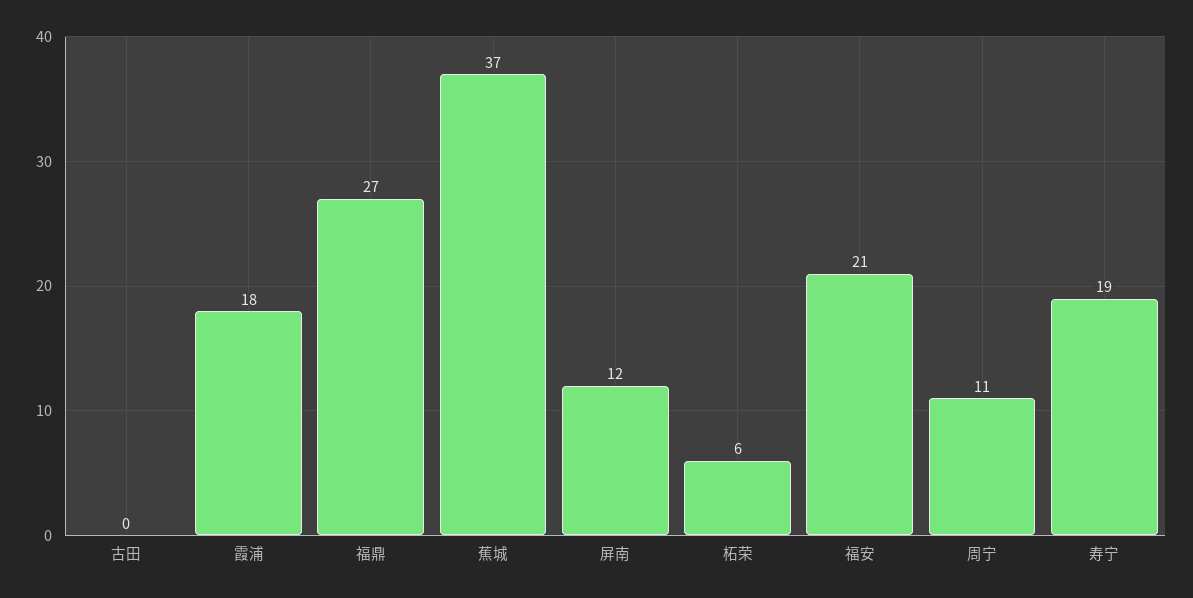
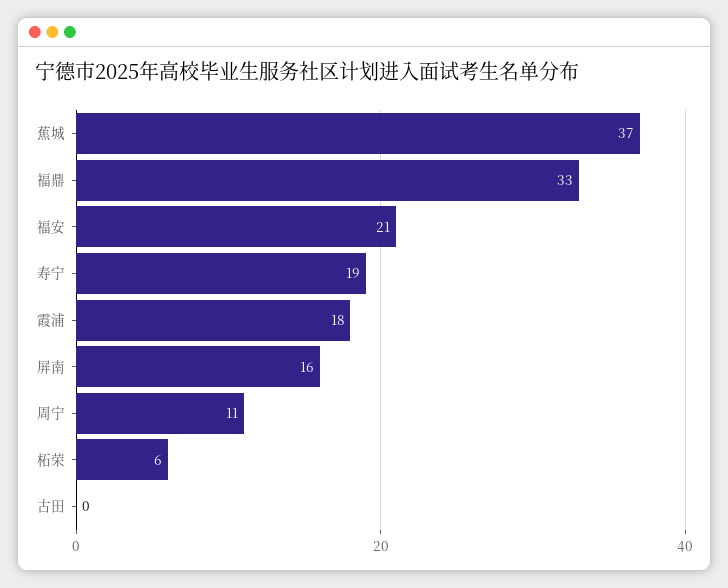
福鼎: 27 -> 33
屏南: 12 -> 16

